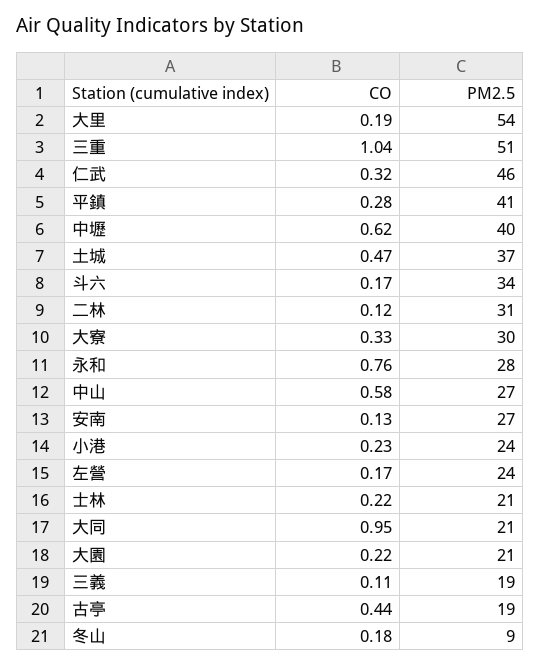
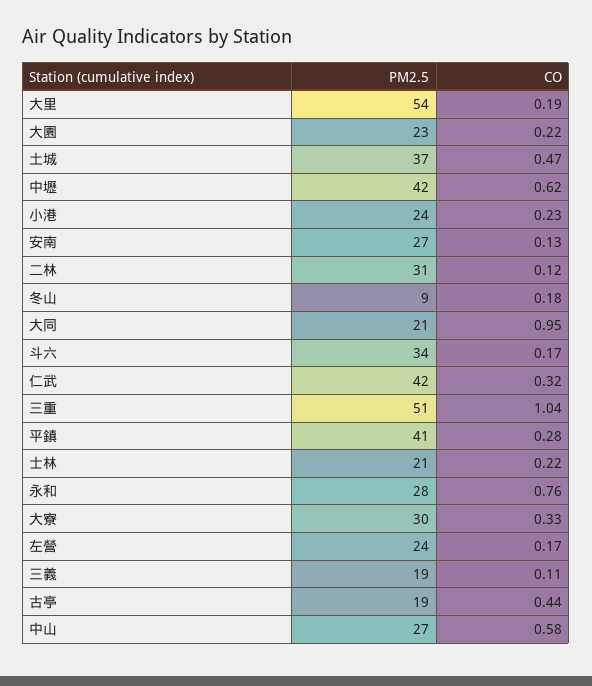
PM2.5, 仁武: 46 -> 42
PM2.5, 中壢: 40 -> 42
PM2.5, 大園: 21 -> 23

